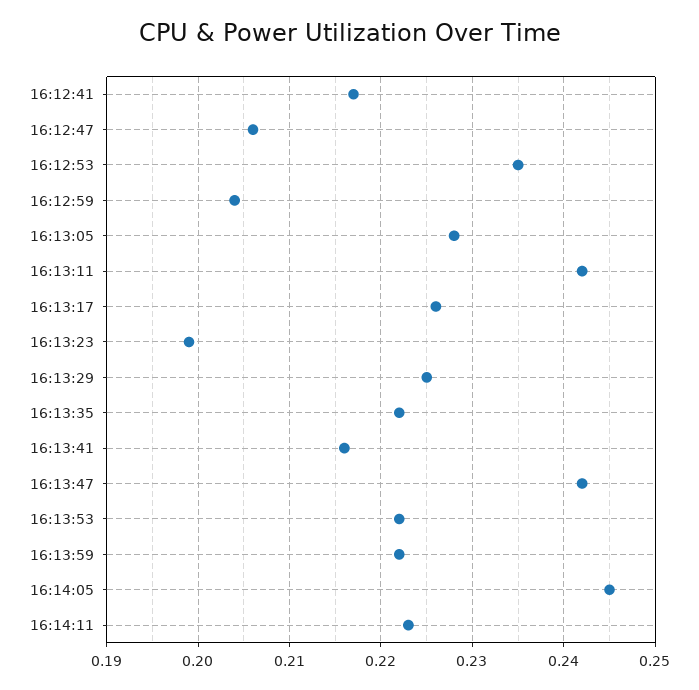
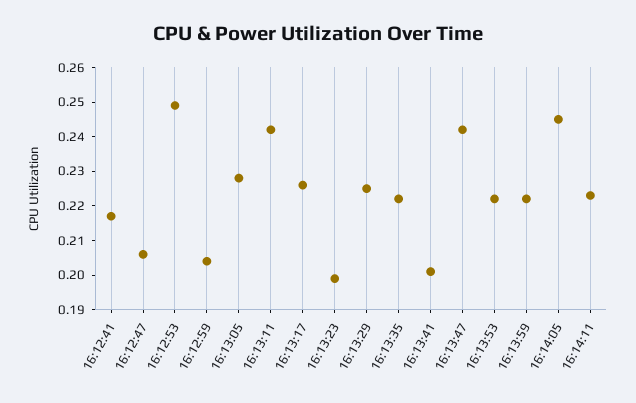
16:12:53: 0.235 -> 0.25
16:13:41: 0.216 -> 0.2

